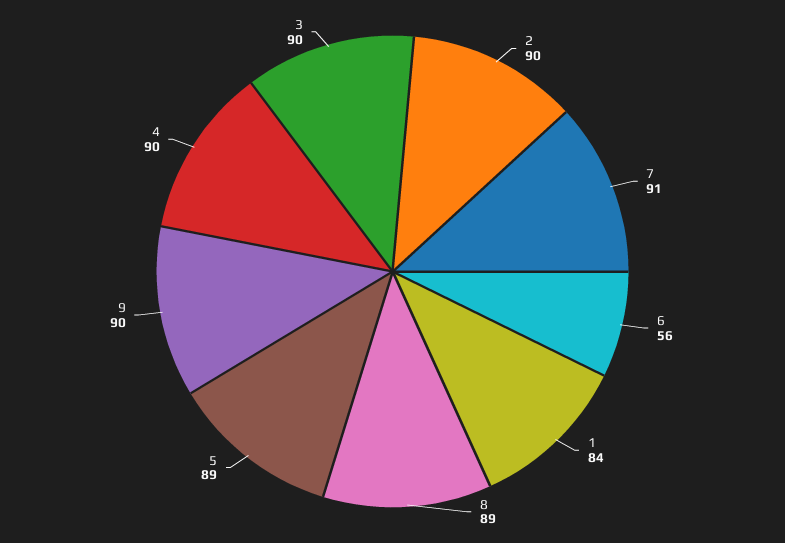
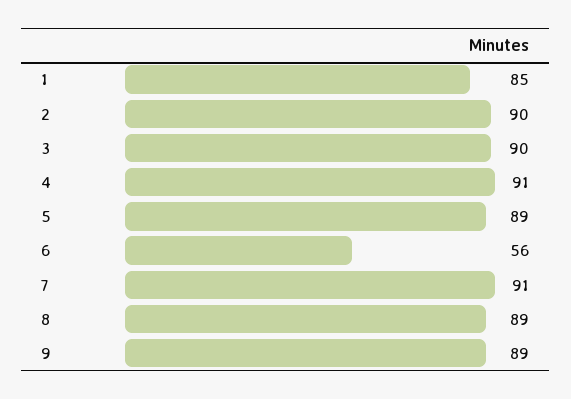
1: 84 -> 85
9: 90 -> 89
4: 90 -> 91

